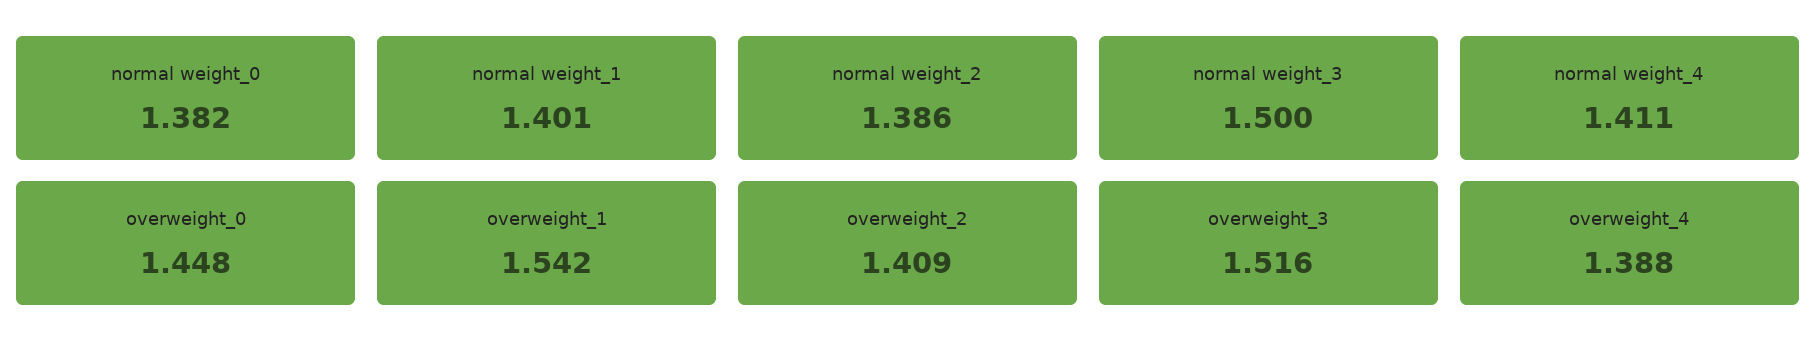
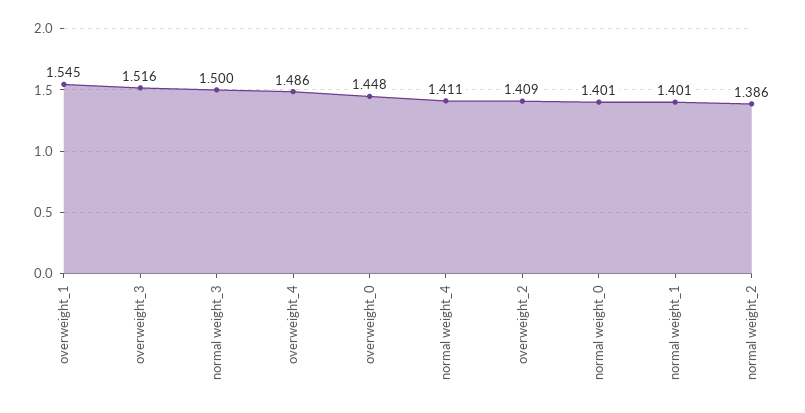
normal weight_0: 1.382 -> 1.401
overweight_1: 1.542 -> 1.545
overweight_4: 1.388 -> 1.486

